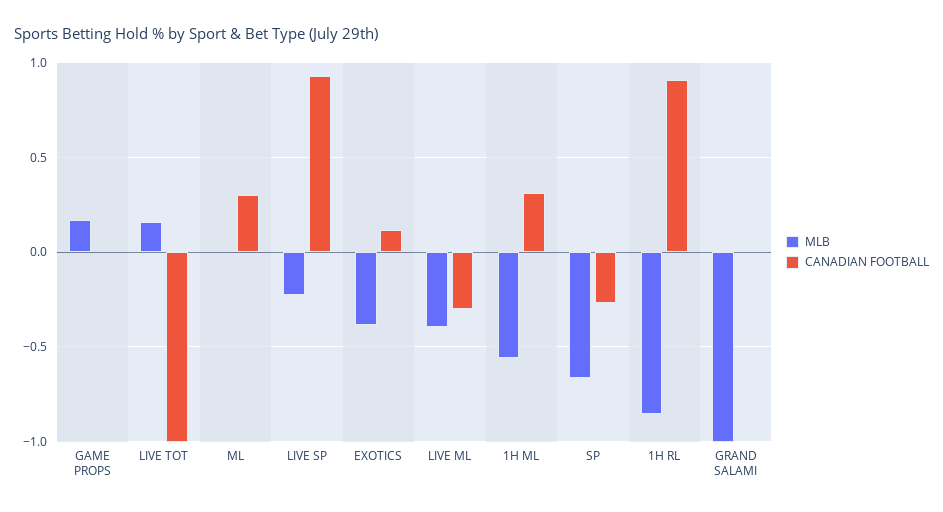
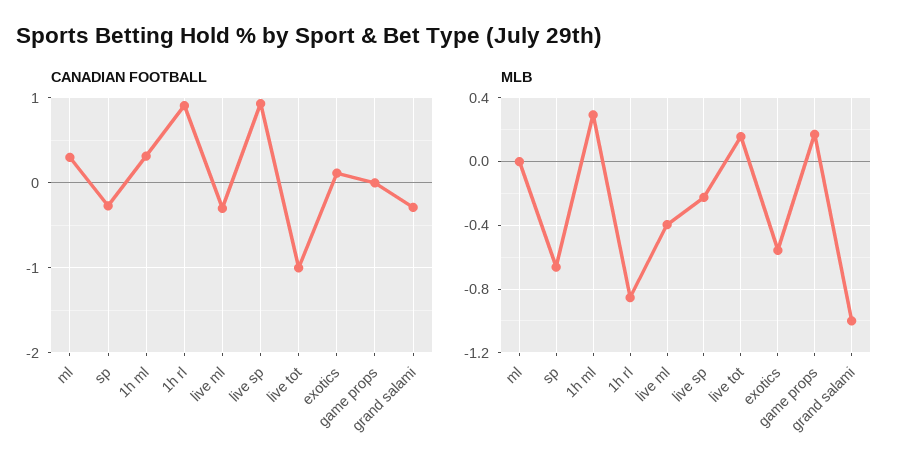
MLB, EXOTICS: -0.4 -> -0.55
MLB, 1H ML: -0.55 -> 0.3
CANADIAN FOOTBALL, GRAND SALAMI: 0 -> -0.3

